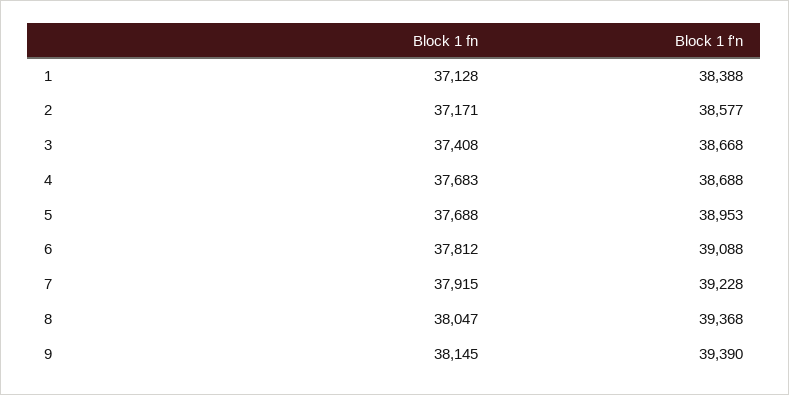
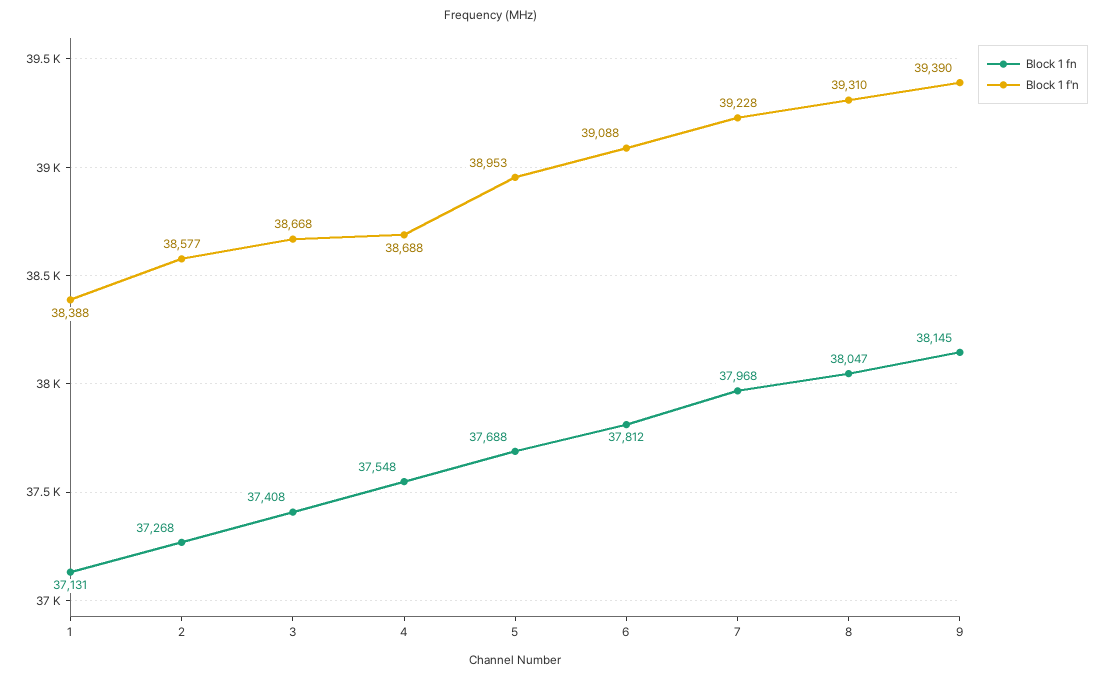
Block 1 fn, 1: 37128 -> 37131
Block 1 fn, 2: 37171 -> 37268
Block 1 fn, 4: 37683 -> 37548
Block 1 fn, 7: 37915 -> 37968
Block 1 f'n, 8: 39368 -> 39310

